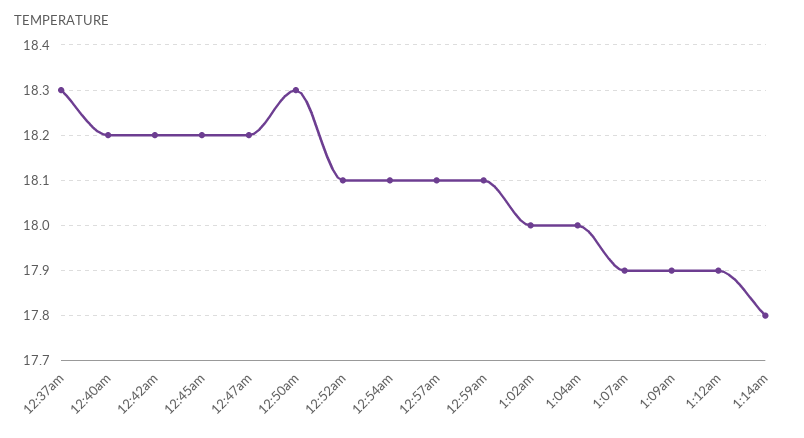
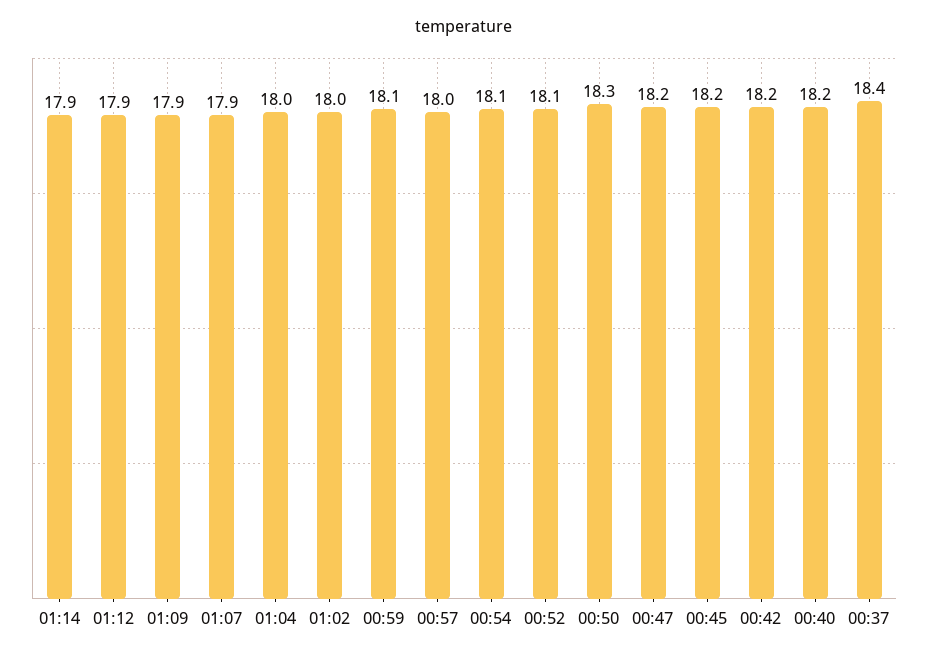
12:37am: 18.3 -> 18.4
12:57am: 18.1 -> 18
1:14am: 17.8 -> 17.9

